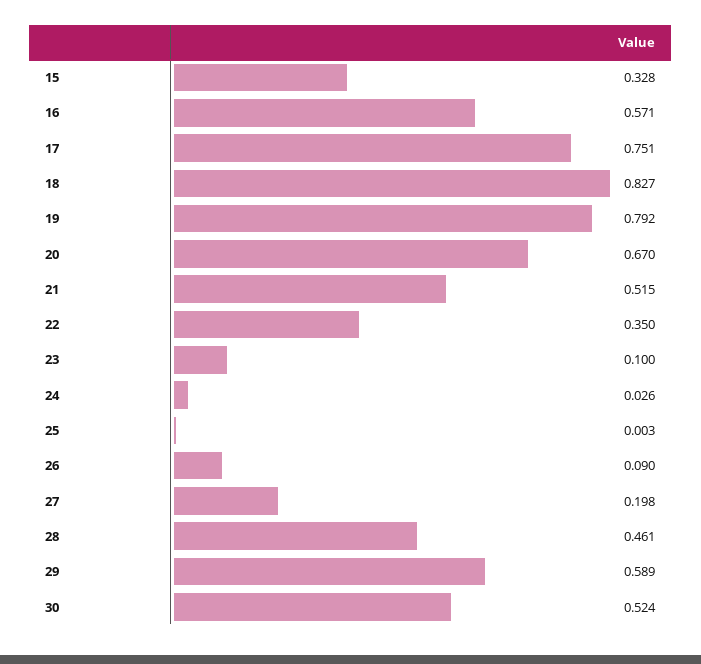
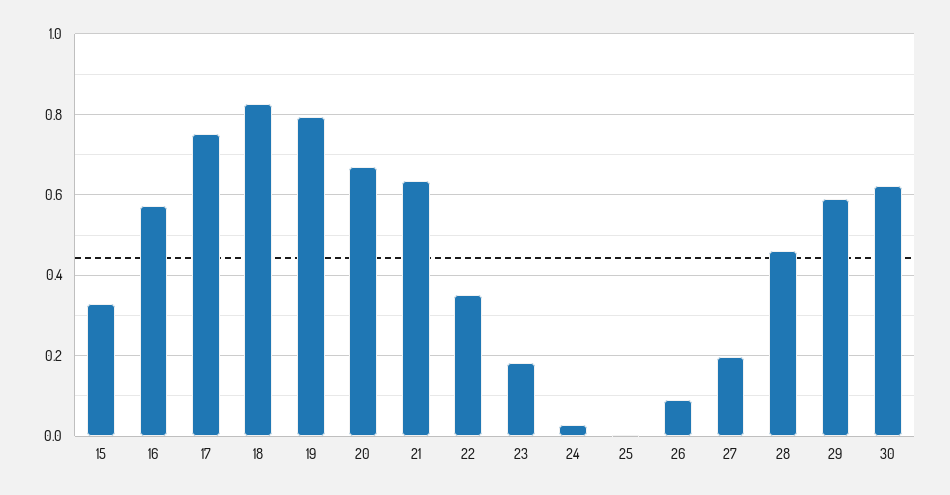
21: 0.515 -> 0.64
23: 0.1 -> 0.18
30: 0.524 -> 0.62

